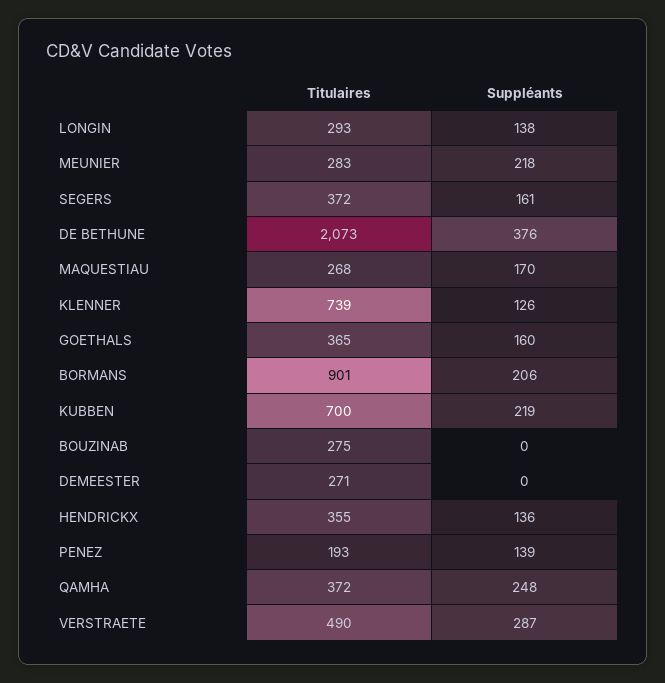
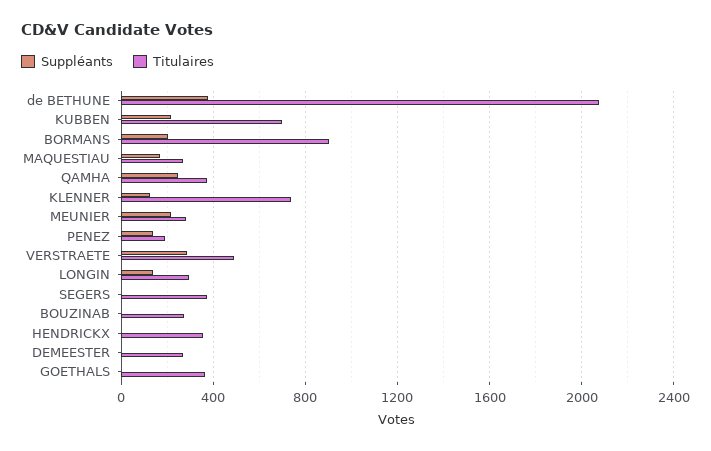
Suppléants, SEGERS: 161 -> 0
Suppléants, GOETHALS: 160 -> 0
Suppléants, HENDRICKX: 136 -> 0

